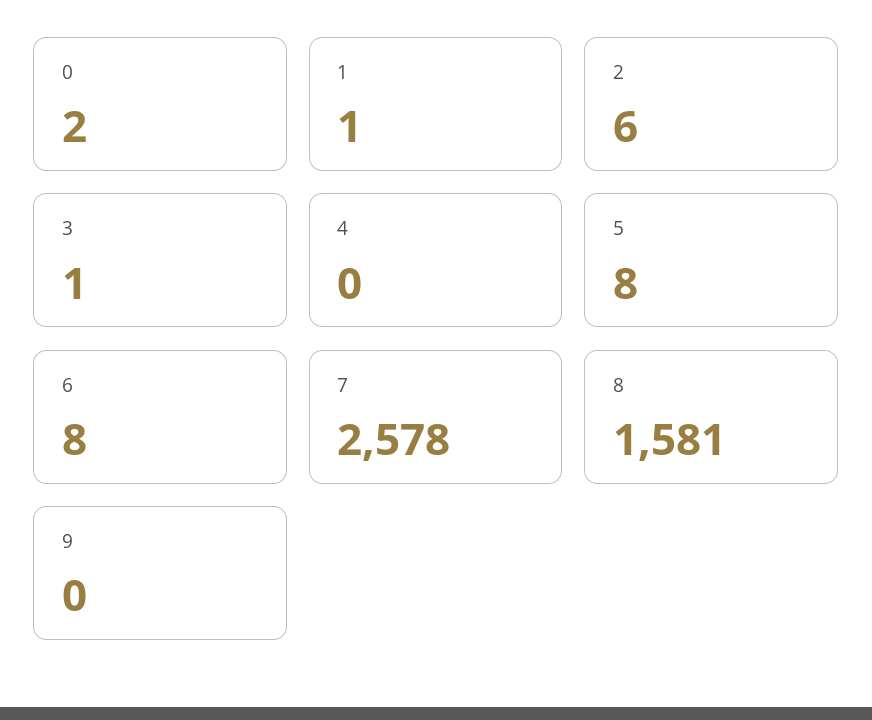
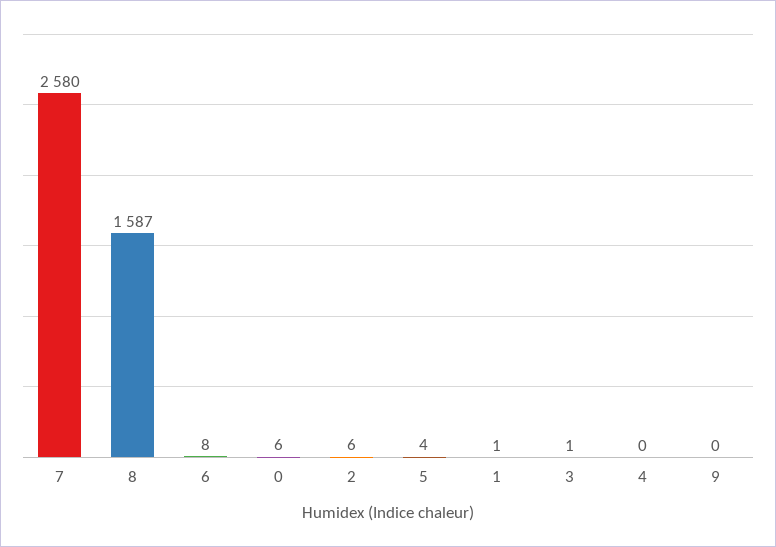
0: 2 -> 6
5: 8 -> 4
7: 2578 -> 2580
8: 1581 -> 1587

